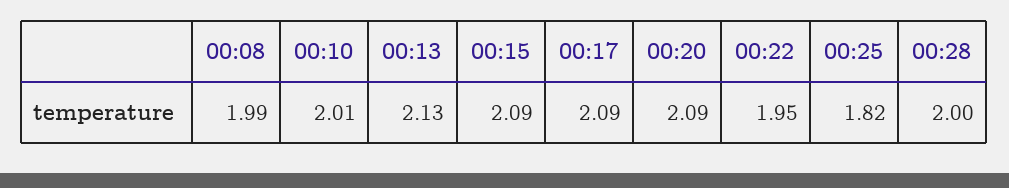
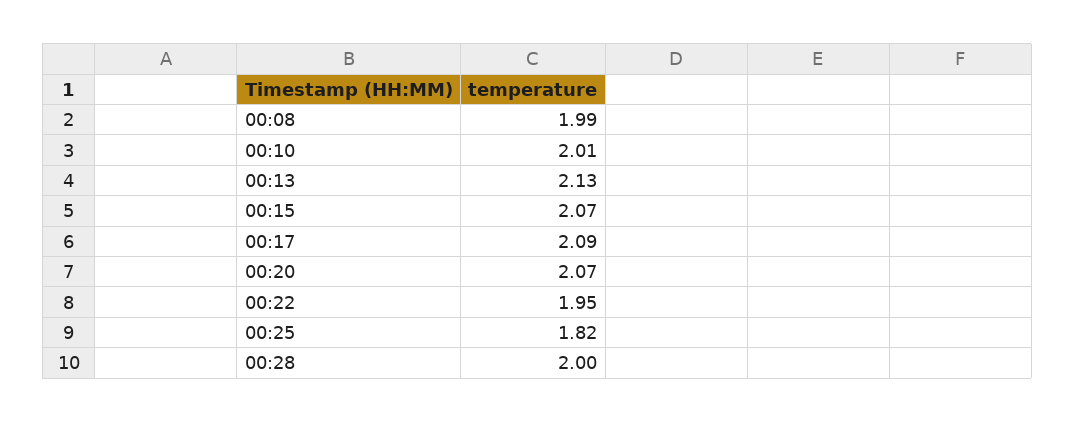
00:15: 2.09 -> 2.07
00:20: 2.09 -> 2.07

